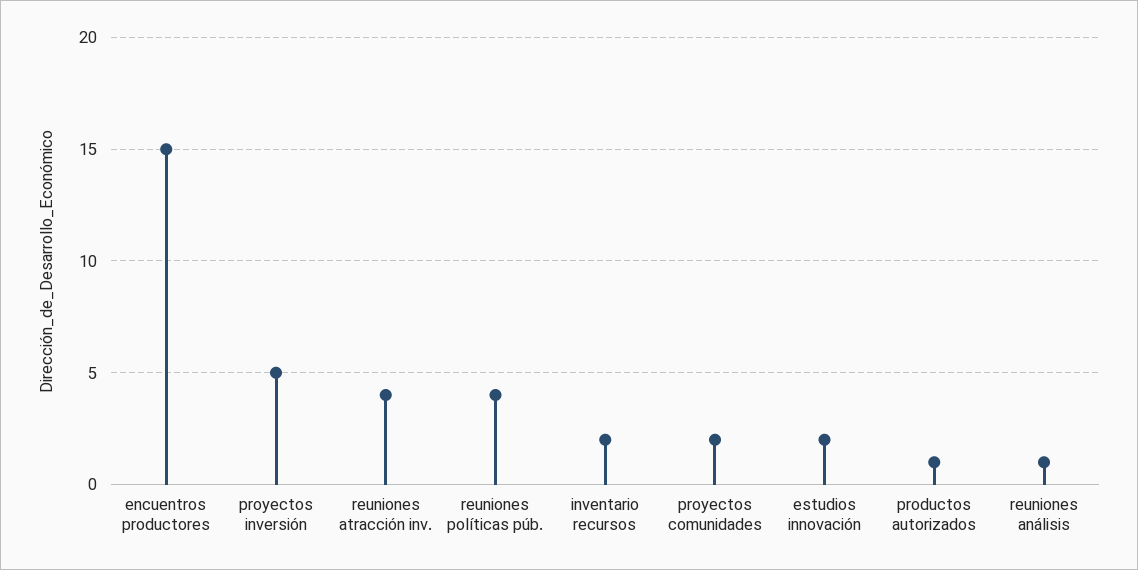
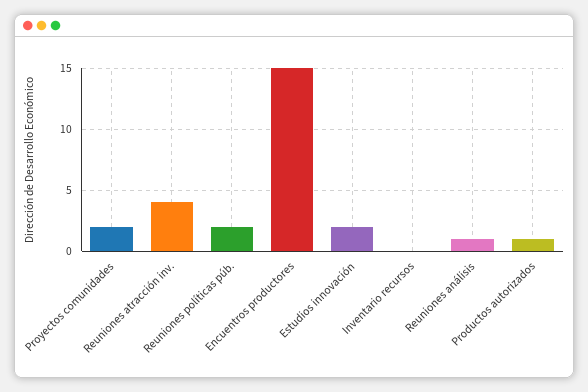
proyectos inversión: 5 -> none
reuniones políticas púb.: 4 -> 2
inventario recursos: 2 -> 0

